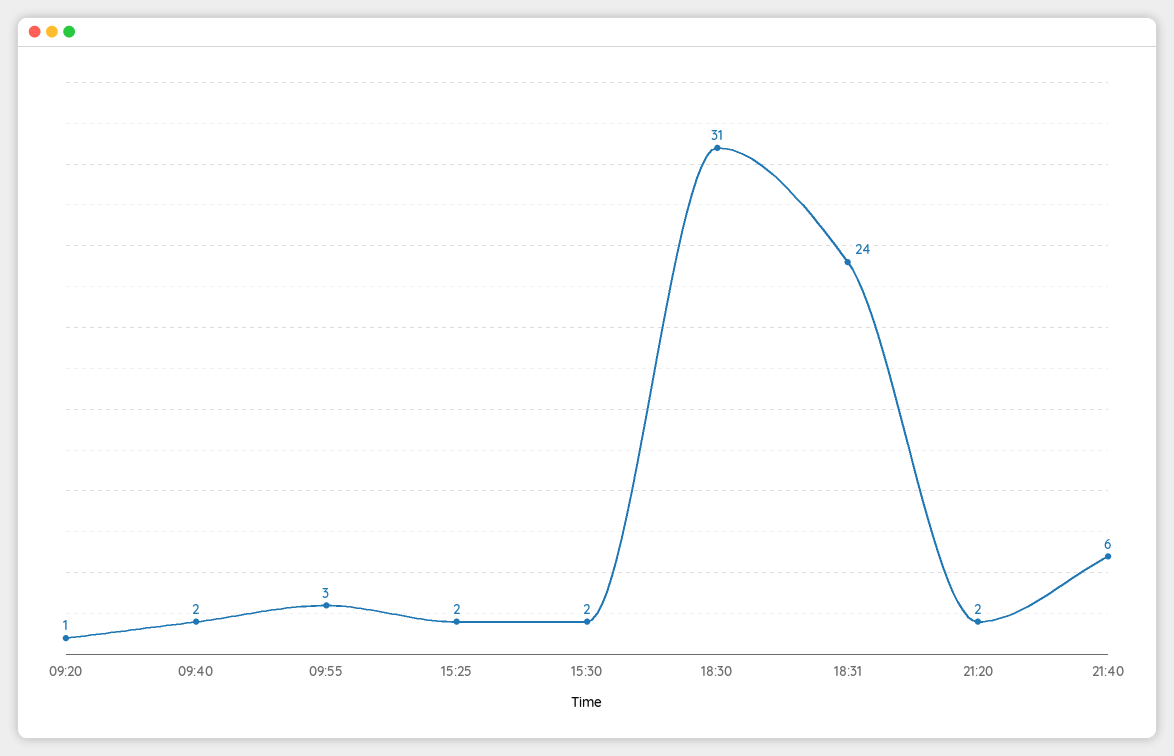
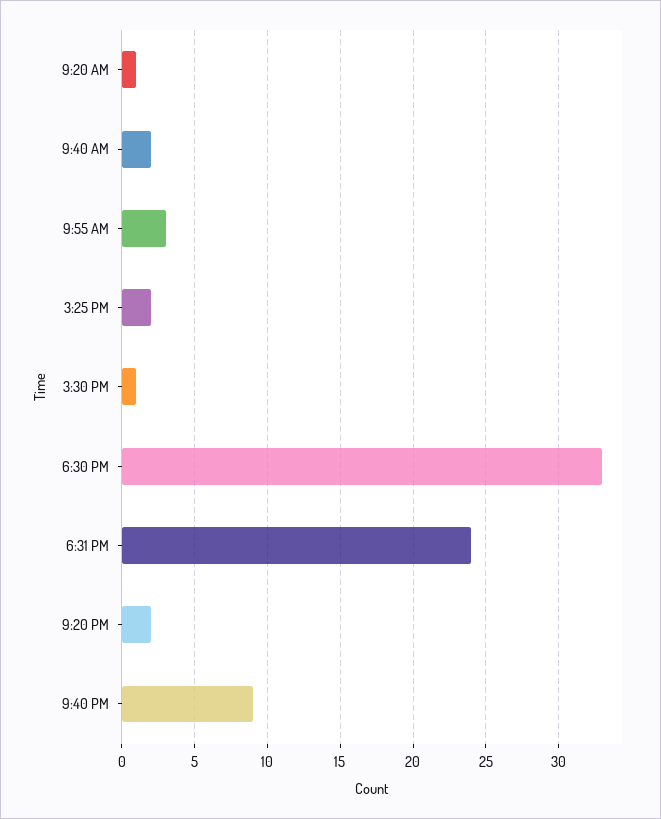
15:30: 2 -> 1
18:30: 31 -> 33
21:40: 6 -> 9

